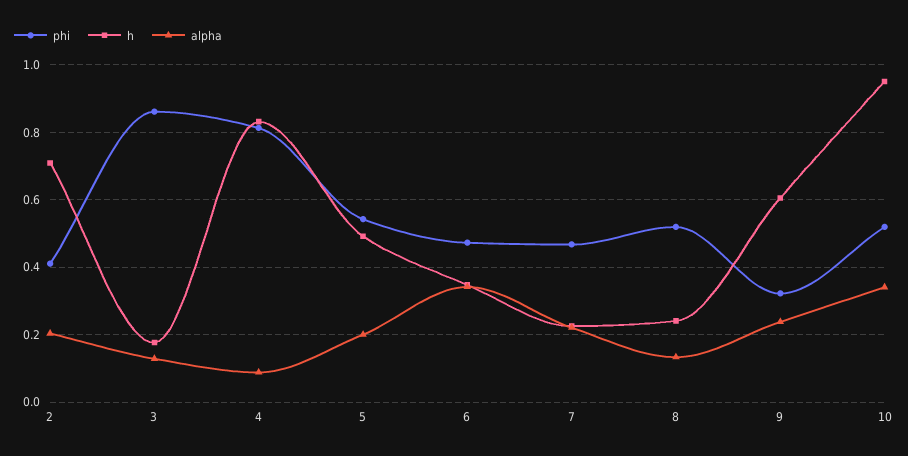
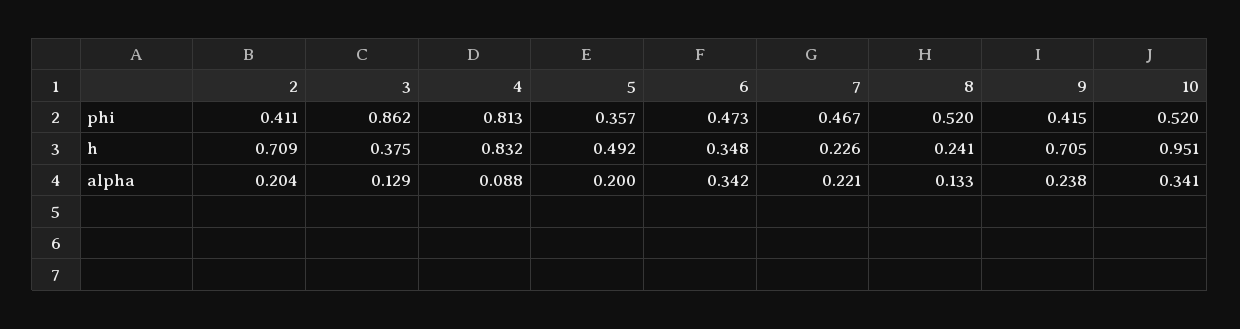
h, 3: 0.18 -> 0.375
phi, 5: 0.54 -> 0.357
phi, 9: 0.32 -> 0.415
h, 9: 0.6 -> 0.705

